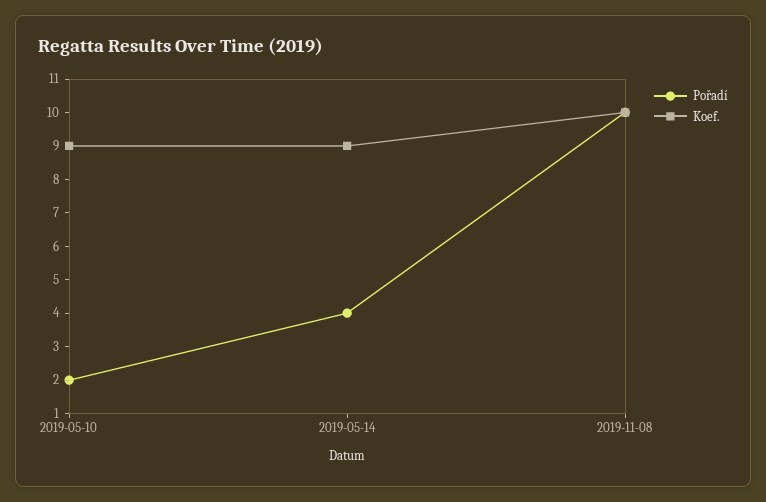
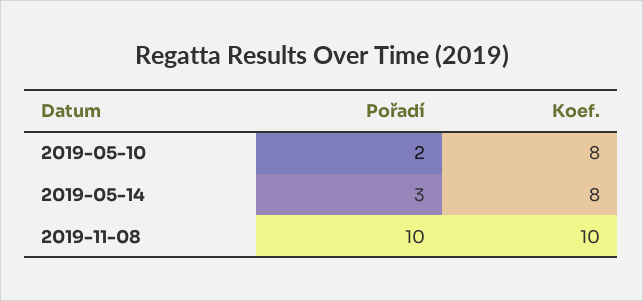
Koef., 2019-05-10: 9 -> 8
Pořadí, 2019-05-14: 4 -> 3
Koef., 2019-05-14: 9 -> 8

